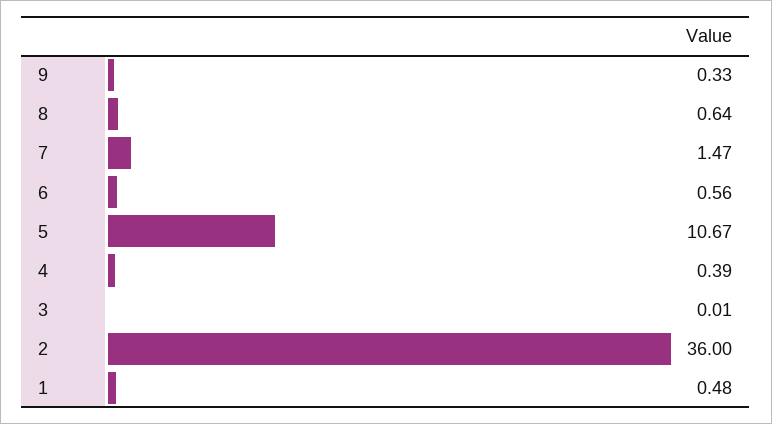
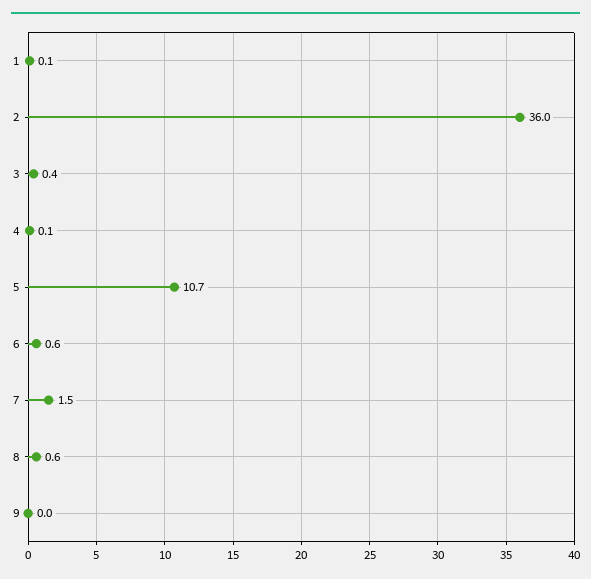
9: 0.33 -> 0
4: 0.39 -> 0.1
3: 0.01 -> 0.4
1: 0.48 -> 0.1

